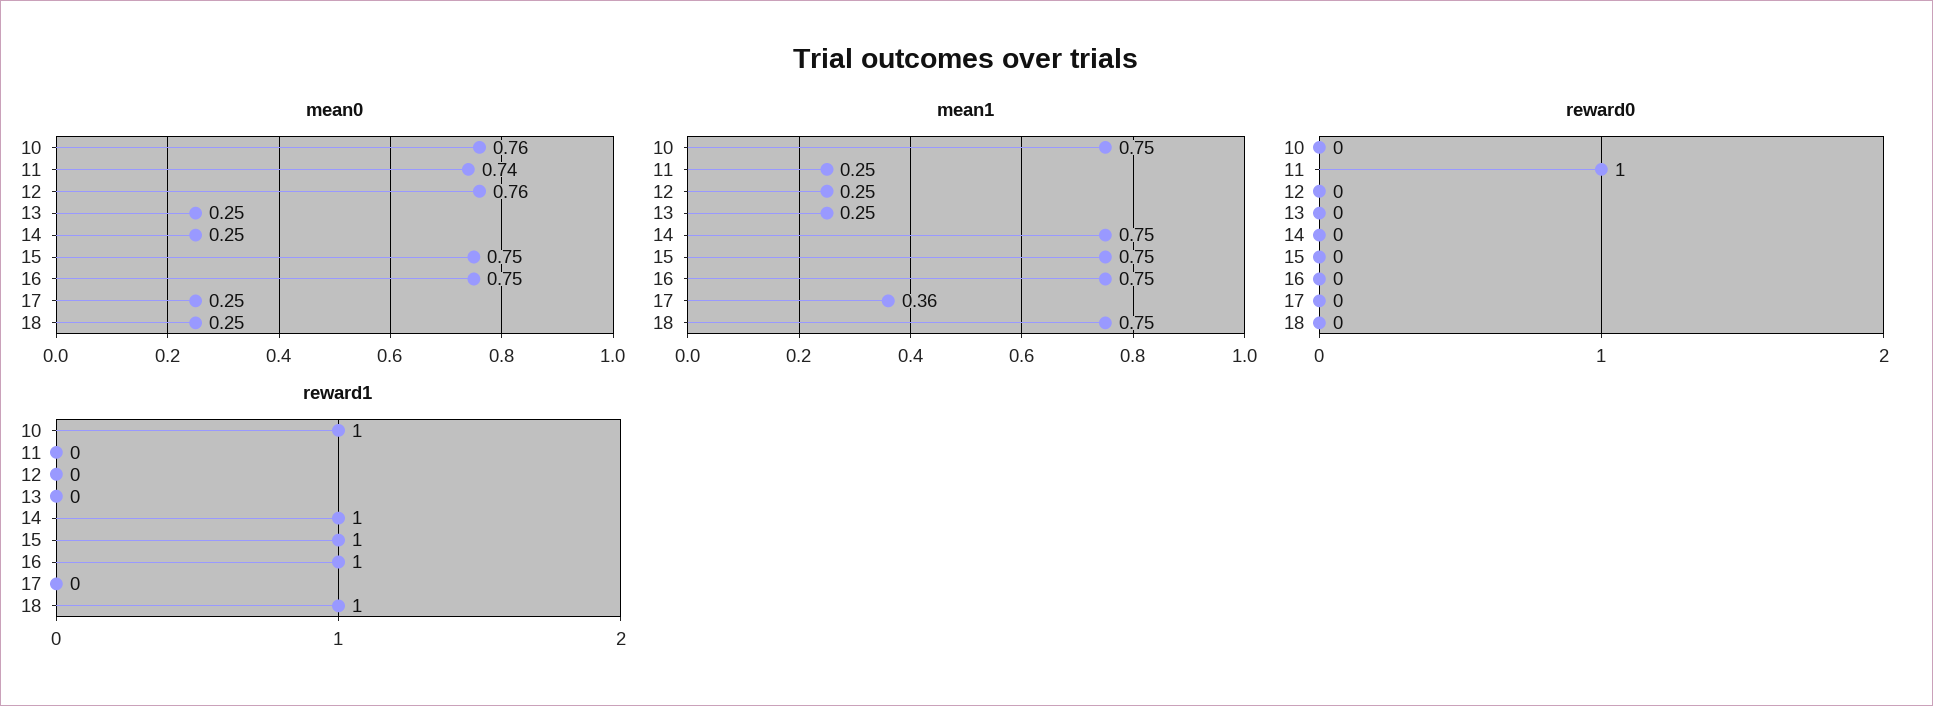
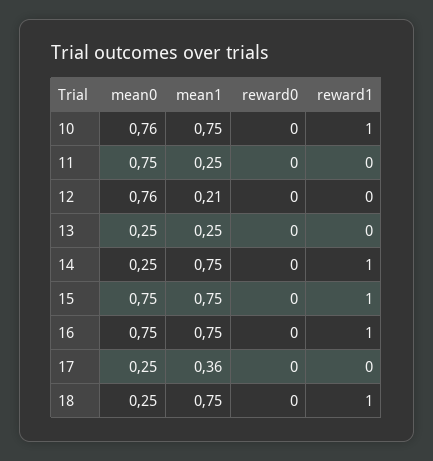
mean0, 11: 0.74 -> 0.75
mean1, 12: 0.25 -> 0.21
reward0, 11: 1 -> 0

